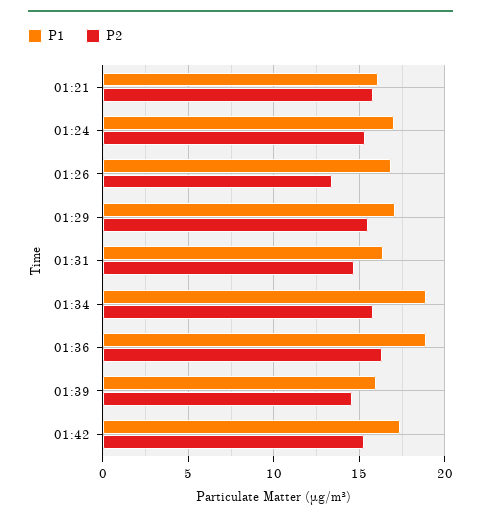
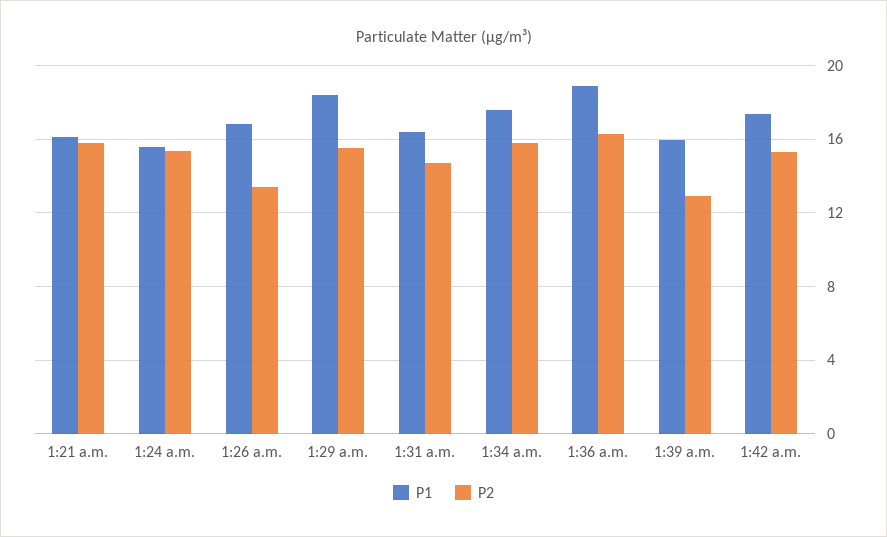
P1, 01:24: 17 -> 15.5
P1, 01:29: 17 -> 18.5
P1, 01:34: 19 -> 17.5
P2, 01:39: 14.5 -> 13

